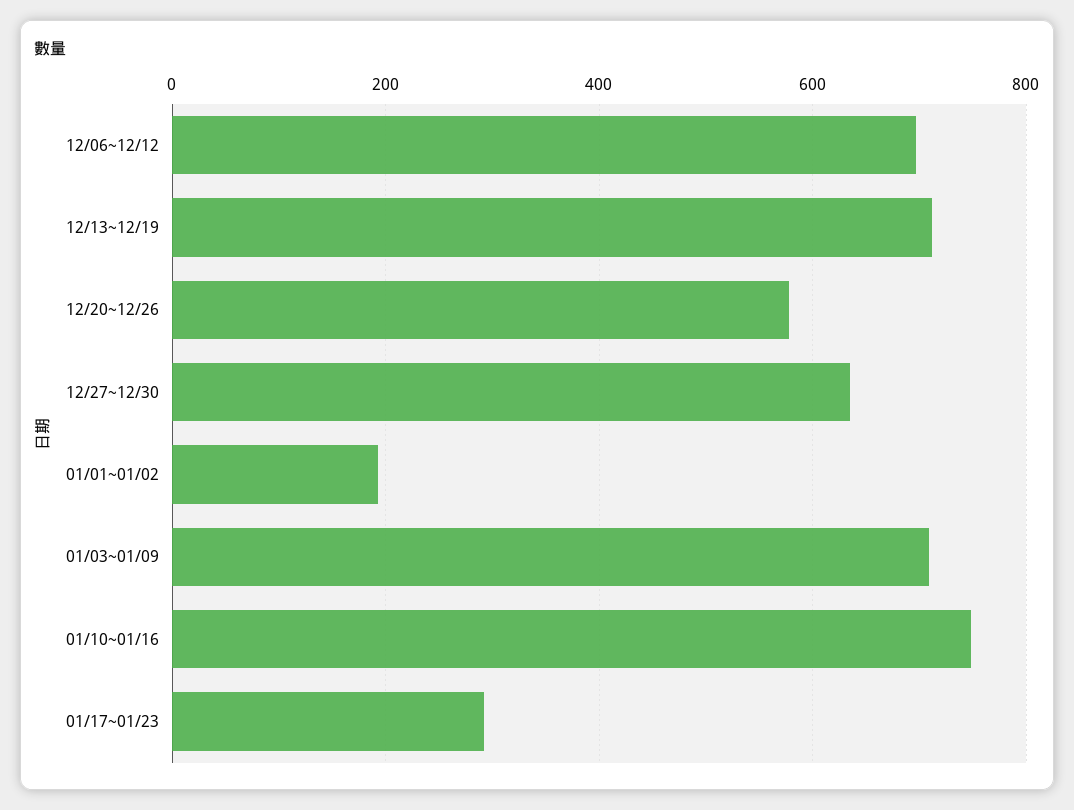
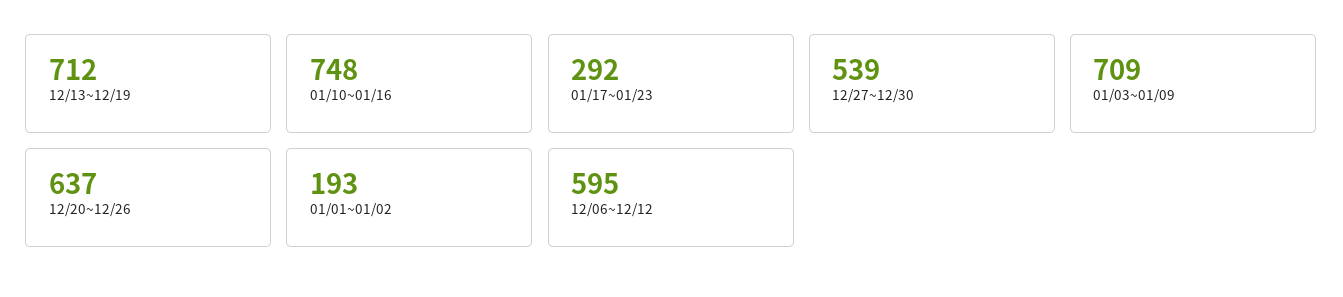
12/06~12/12: 700 -> 595
12/20~12/26: 580 -> 637
12/27~12/30: 640 -> 539

